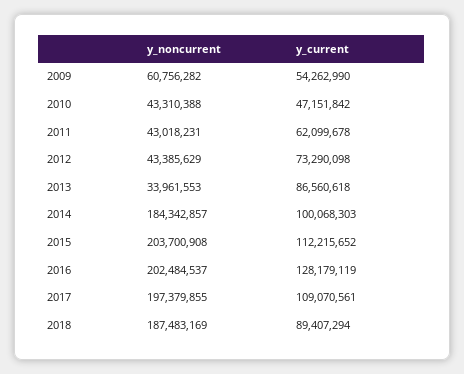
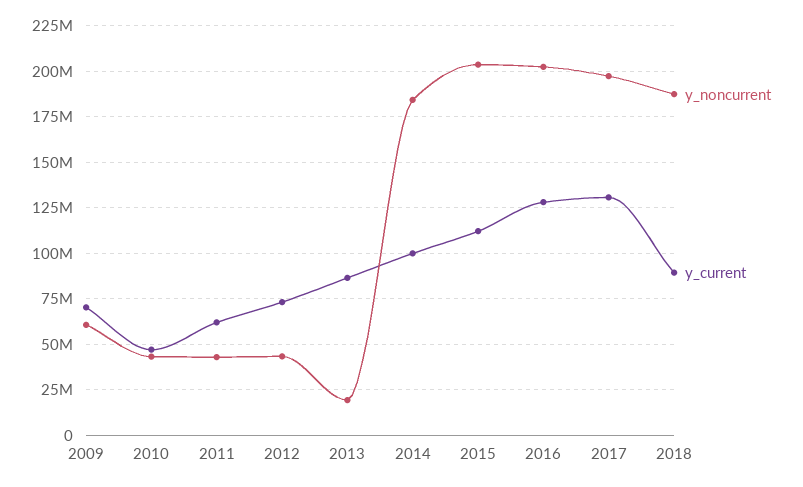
y_current, 2009: 54262990 -> 70000000
y_noncurrent, 2013: 33961553 -> 20000000
y_current, 2017: 109070561 -> 130000000

